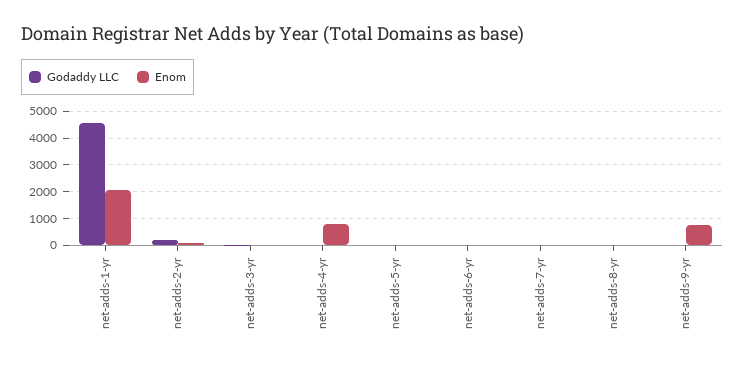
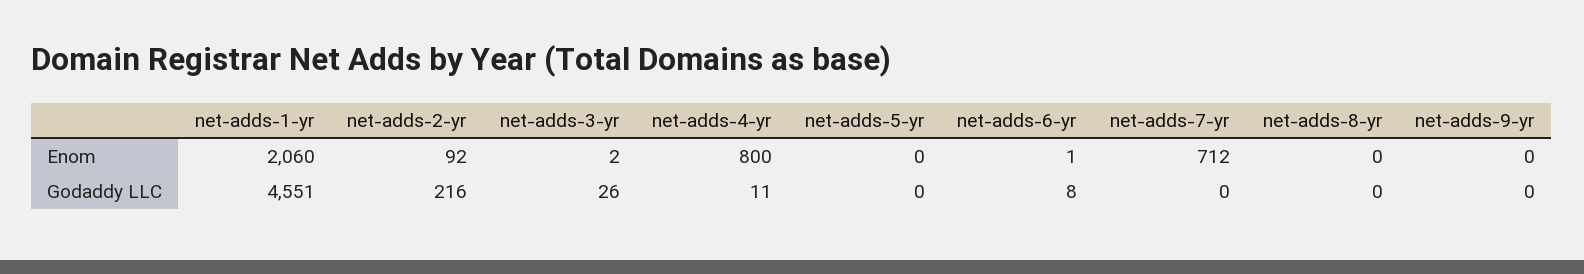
Enom, net-adds-7-yr: 0 -> 712
Enom, net-adds-9-yr: 750 -> 0

